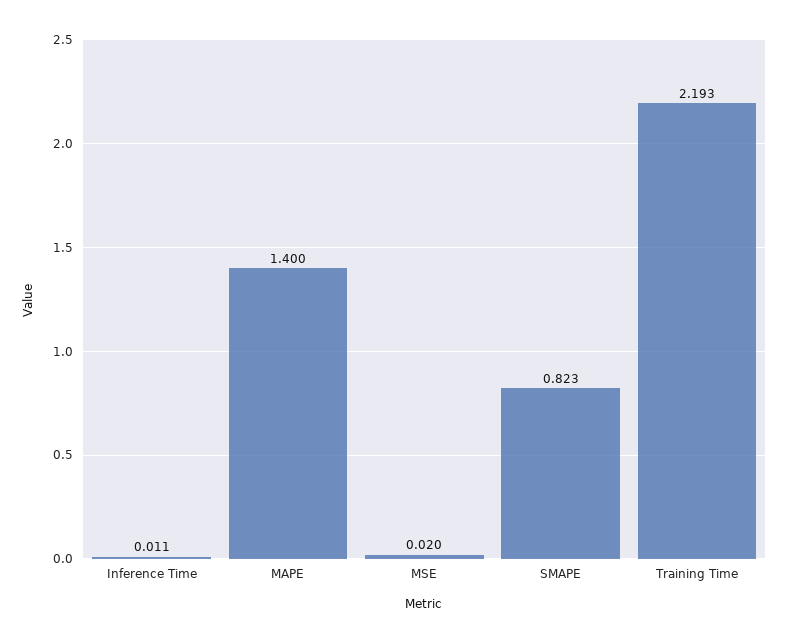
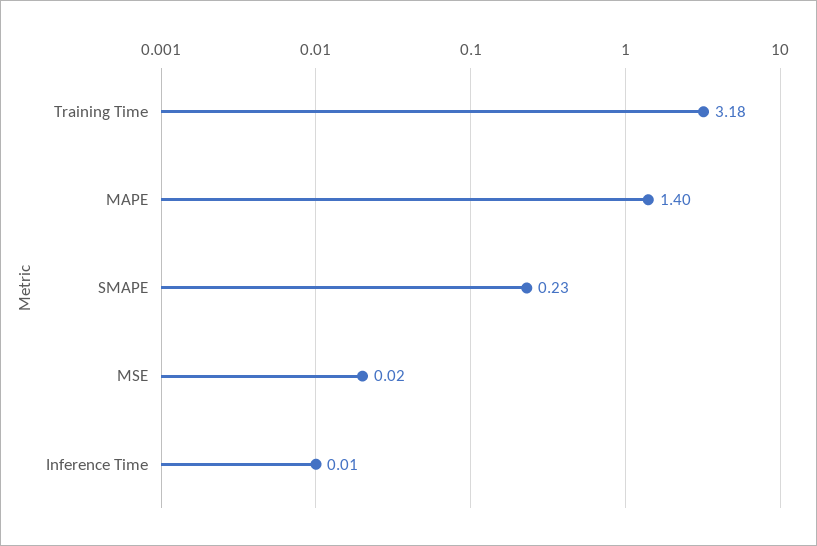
SMAPE: 0.823 -> 0.23
Training Time: 2.193 -> 3.18

